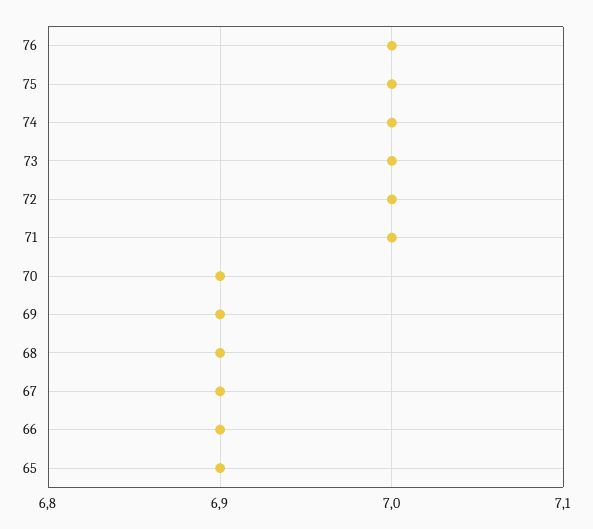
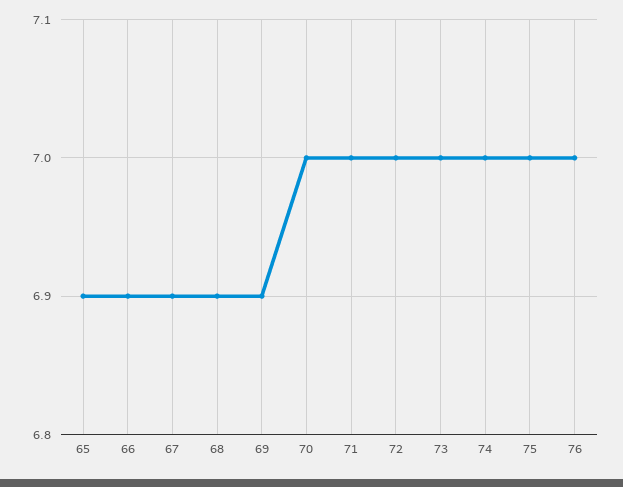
70: 6.9 -> 7

